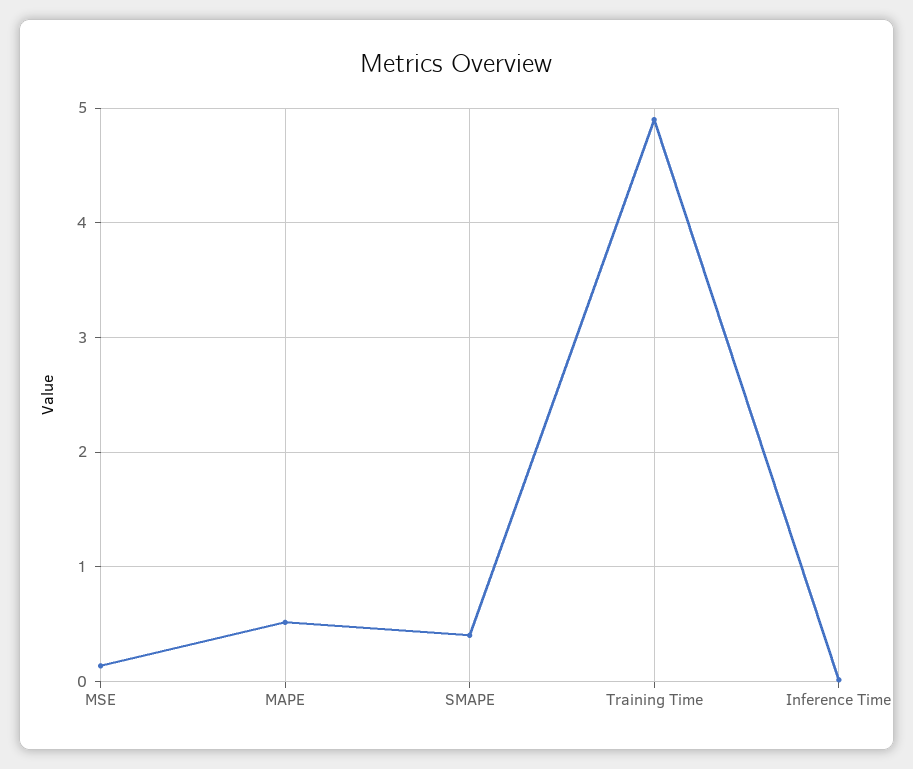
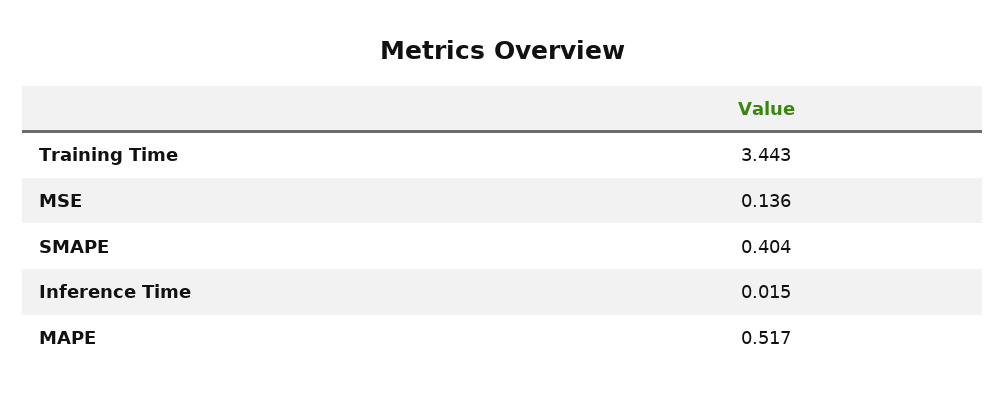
Training Time: 4.9 -> 3.443

